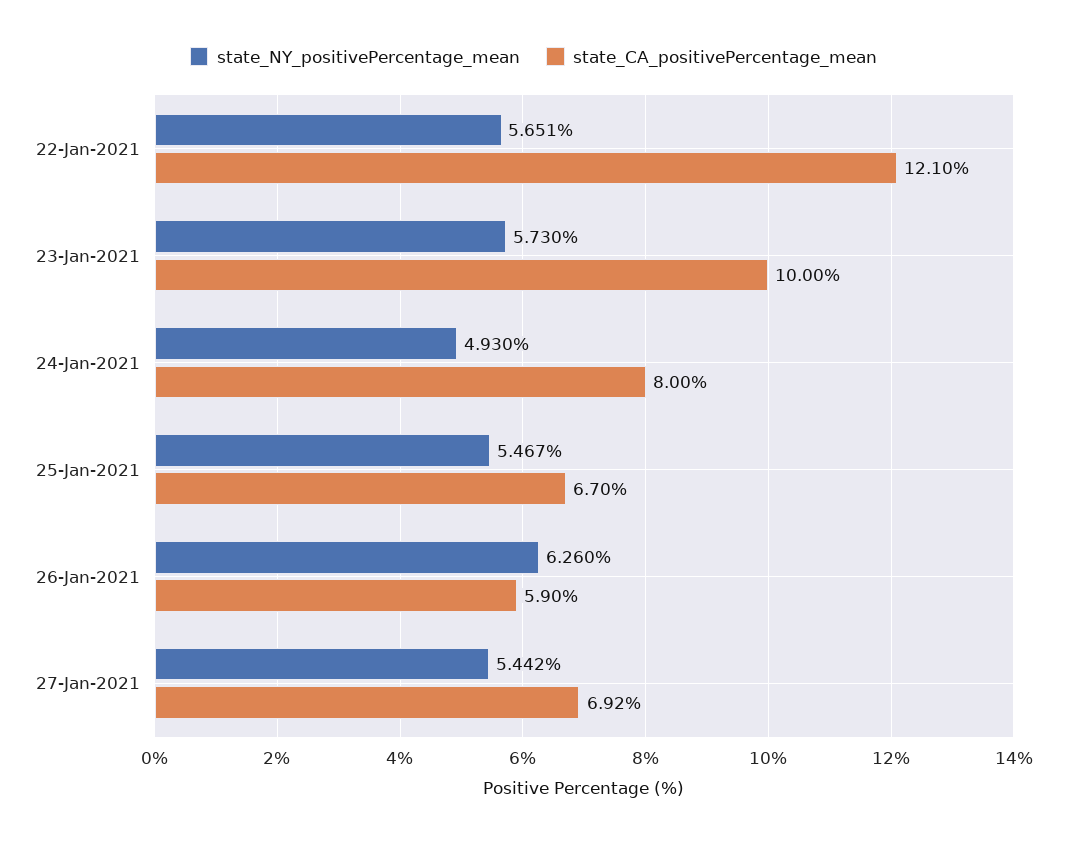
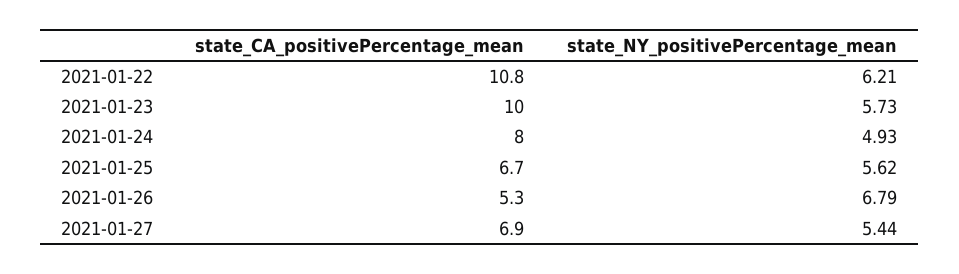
state_NY_positivePercentage_mean, 22-Jan-2021: 5.651 -> 6.21
state_CA_positivePercentage_mean, 22-Jan-2021: 12.1 -> 10.8
state_NY_positivePercentage_mean, 25-Jan-2021: 5.467 -> 5.62
state_NY_positivePercentage_mean, 26-Jan-2021: 6.26 -> 6.79
state_CA_positivePercentage_mean, 26-Jan-2021: 5.9 -> 5.3

